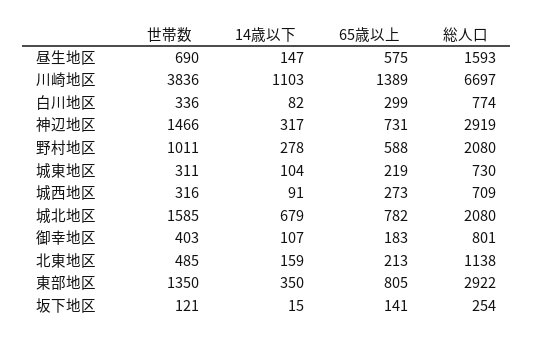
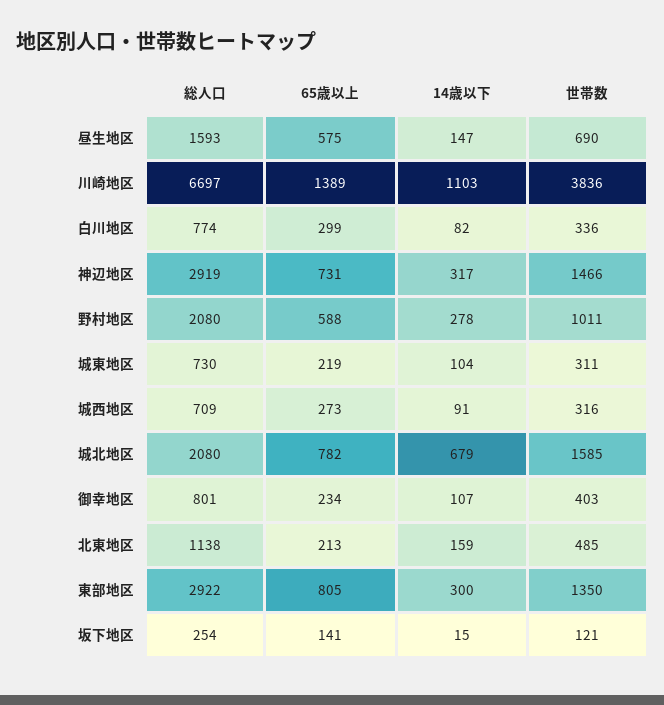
65歳以上, 御幸地区: 183 -> 234
14歳以下, 東部地区: 350 -> 300

